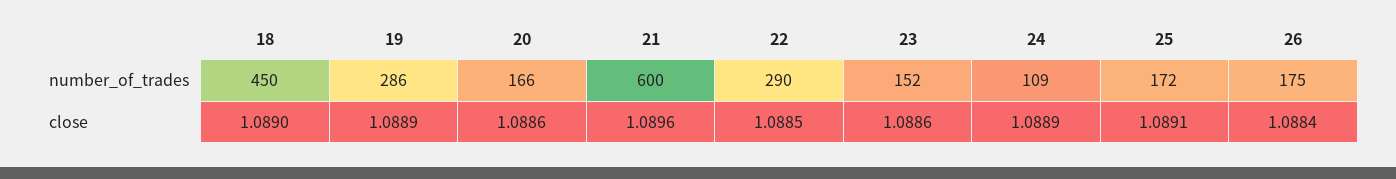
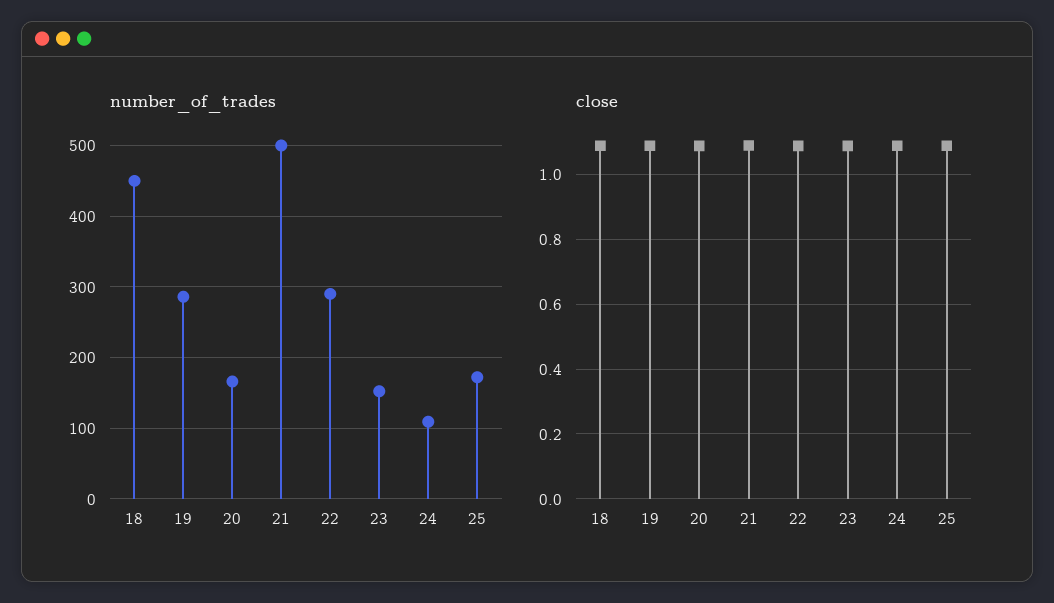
number_of_trades, 21: 600 -> 500
number_of_trades, 26: 175 -> none
close, 26: 1.0884 -> none

